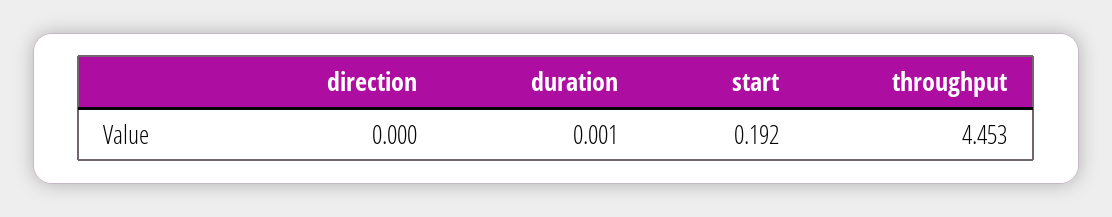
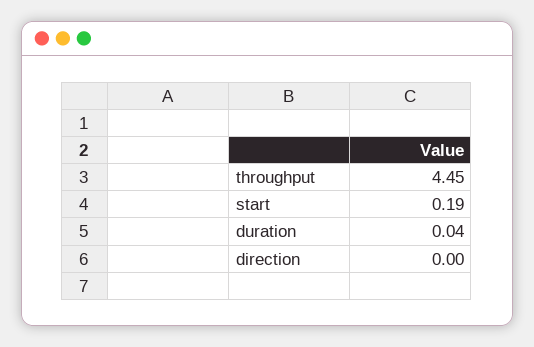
duration: 0.001 -> 0.04

